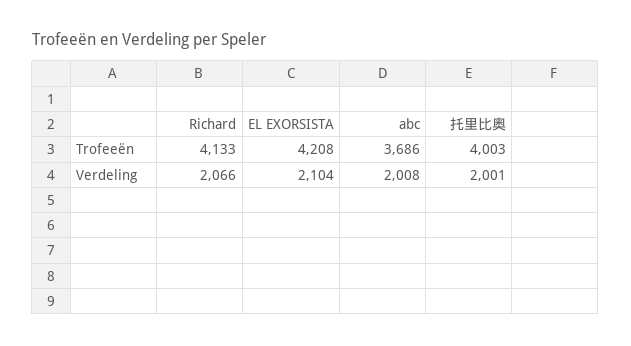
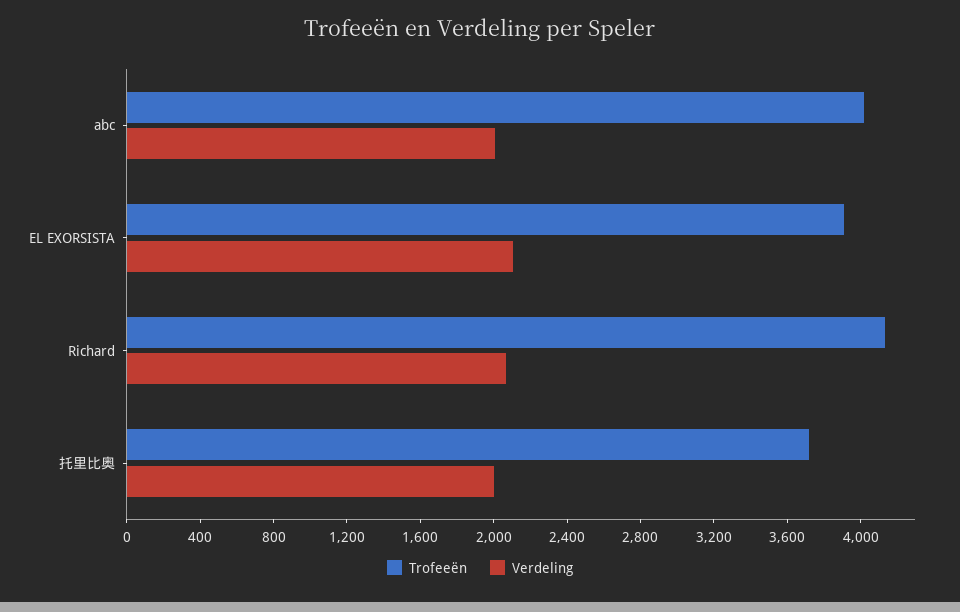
Trofeeën, EL EXORSISTA: 4208 -> 3900
Trofeeën, abc: 3686 -> 4000
Trofeeën, 托里比奥: 4003 -> 3700

